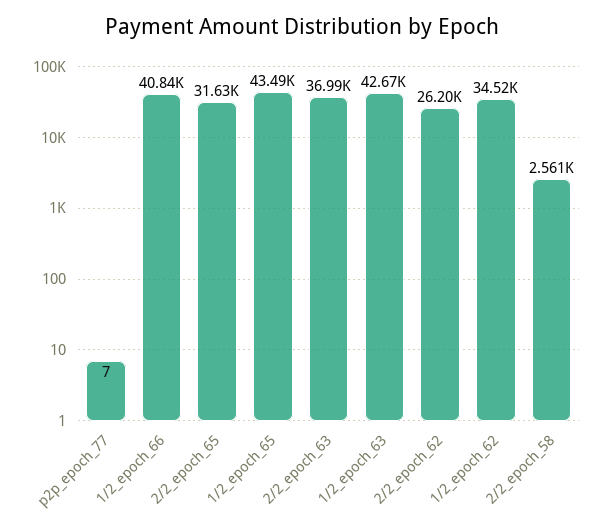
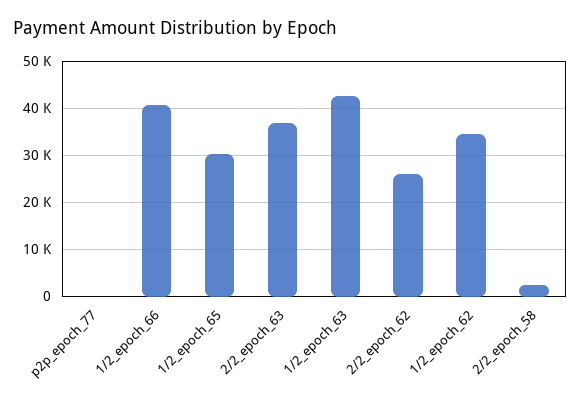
2/2_epoch_65: 31630 -> none
1/2_epoch_65: 43490 -> 30000

